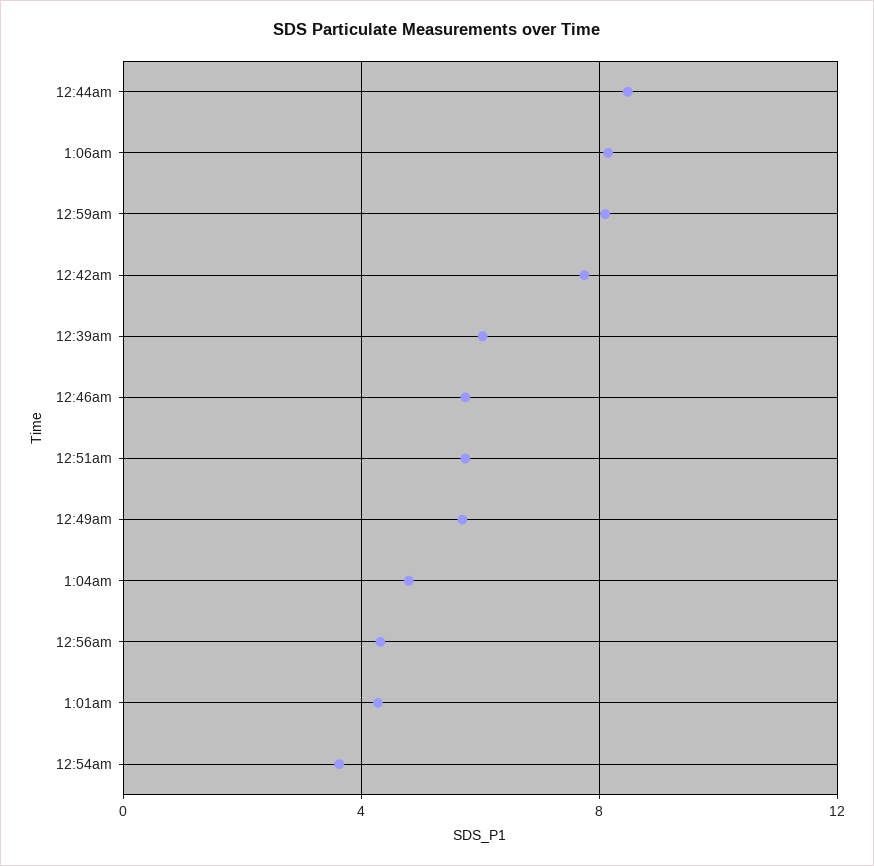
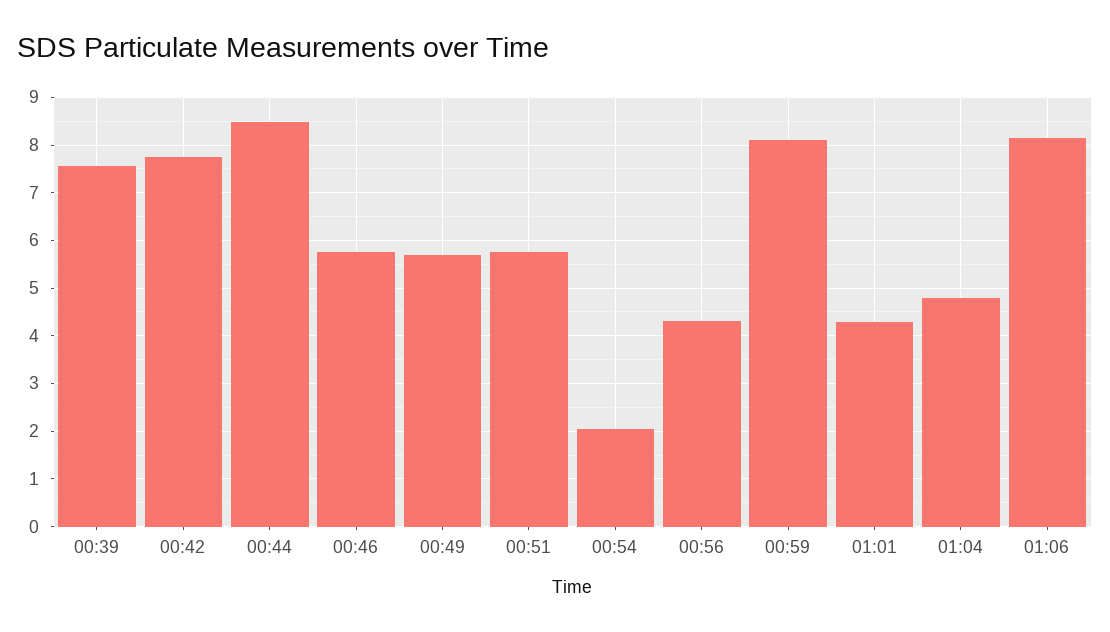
12:39am: 6 -> 7.6
12:54am: 3.5 -> 2

